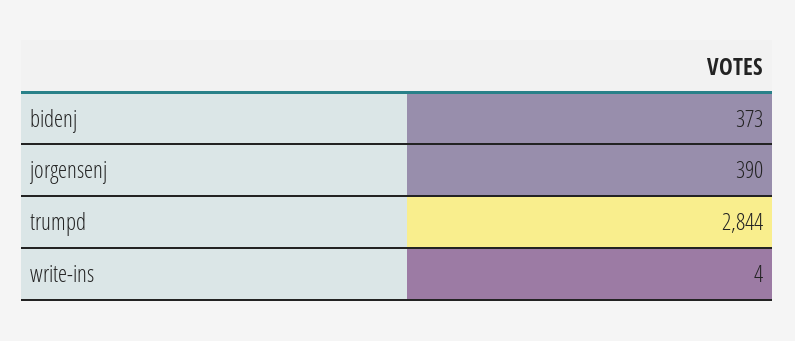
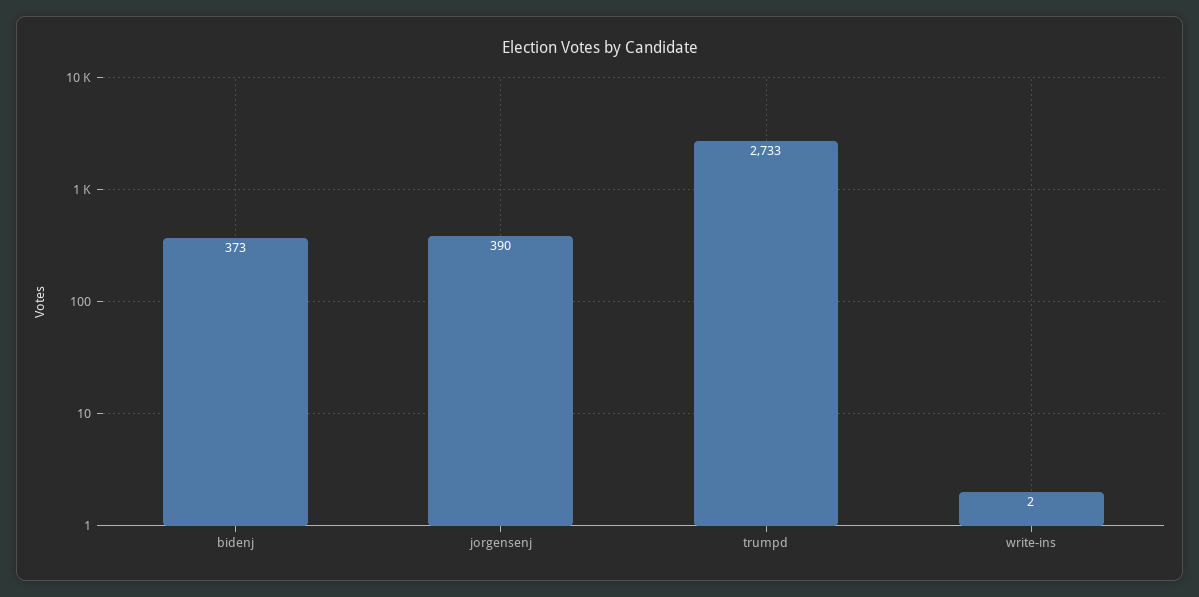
trumpd: 2844 -> 2733
write-ins: 4 -> 2

